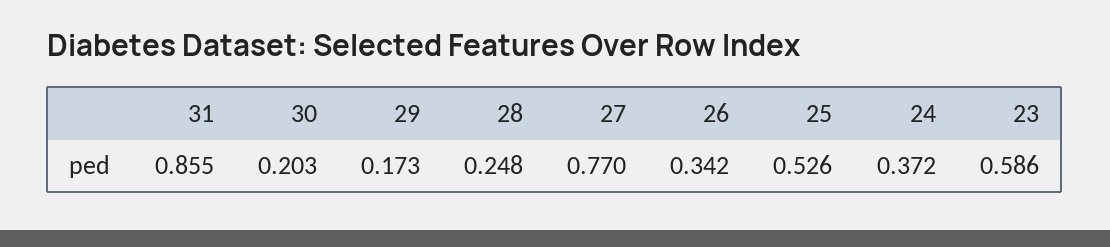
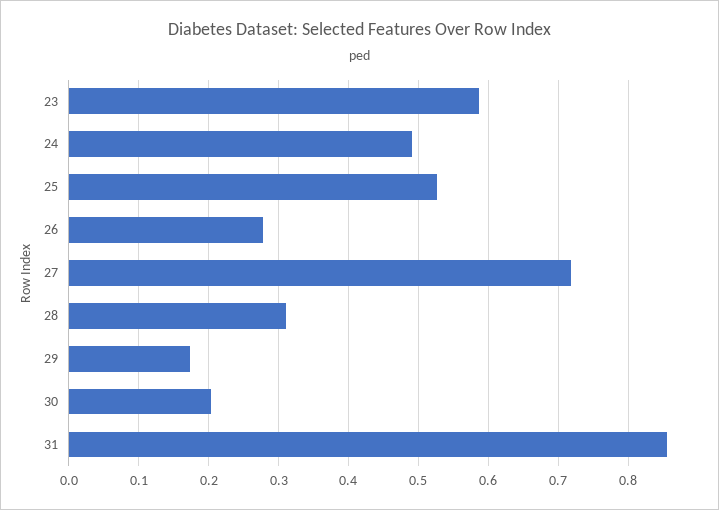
28: 0.248 -> 0.31
27: 0.77 -> 0.72
26: 0.342 -> 0.28
24: 0.372 -> 0.49

